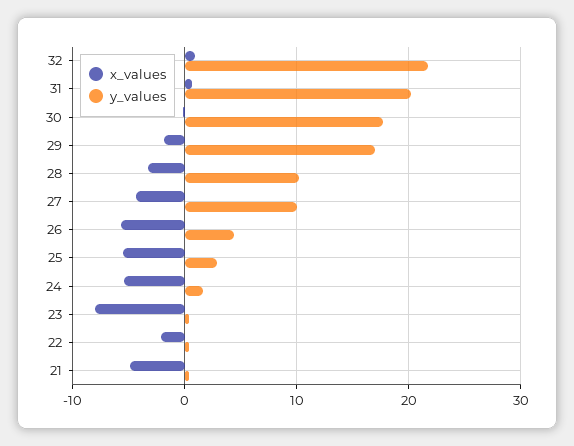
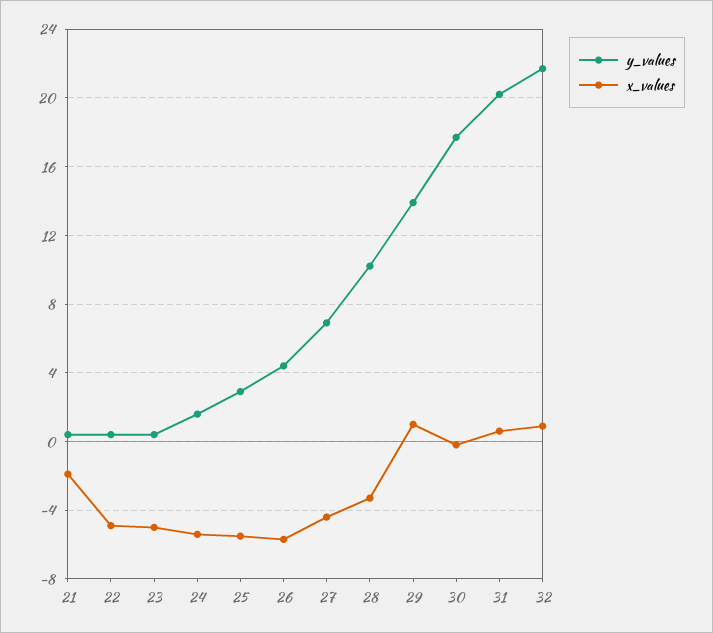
x_values, 29: -2 -> 1
y_values, 29: 17 -> 14
y_values, 27: 10 -> 7
x_values, 23: -8 -> -5
x_values, 22: -2 -> -5
x_values, 21: -5 -> -2

